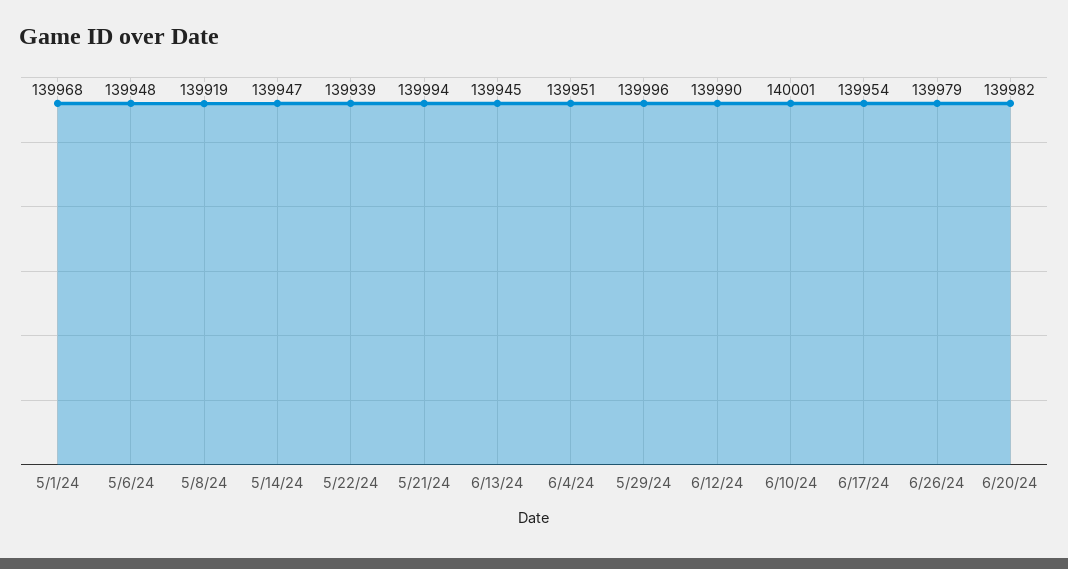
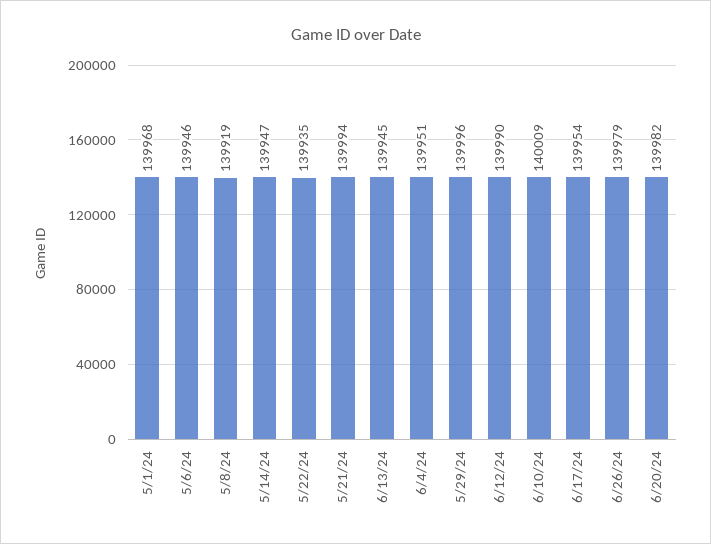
5/6/24: 139948 -> 139946
5/22/24: 139939 -> 139935
6/10/24: 140001 -> 140009

